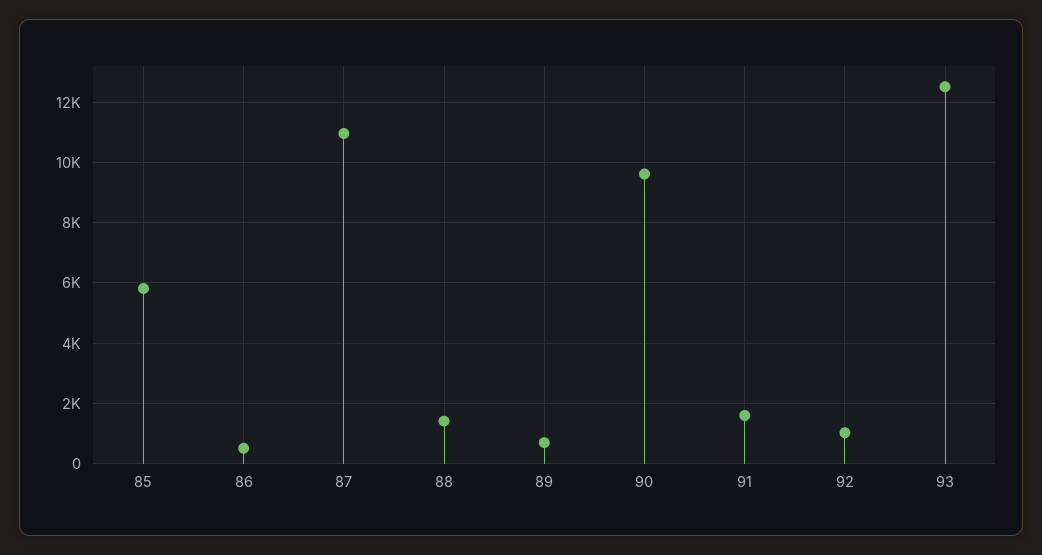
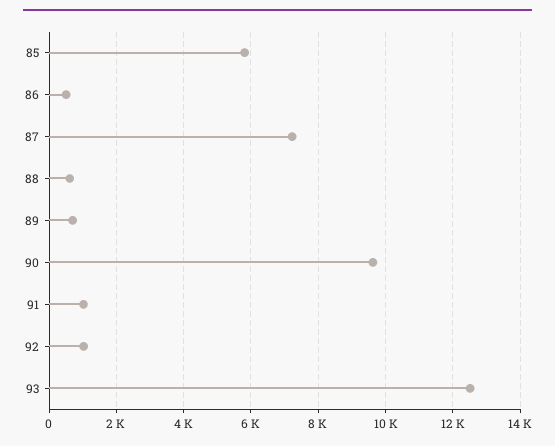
87: 11000 -> 7200
88: 1400 -> 600
91: 1600 -> 1000

